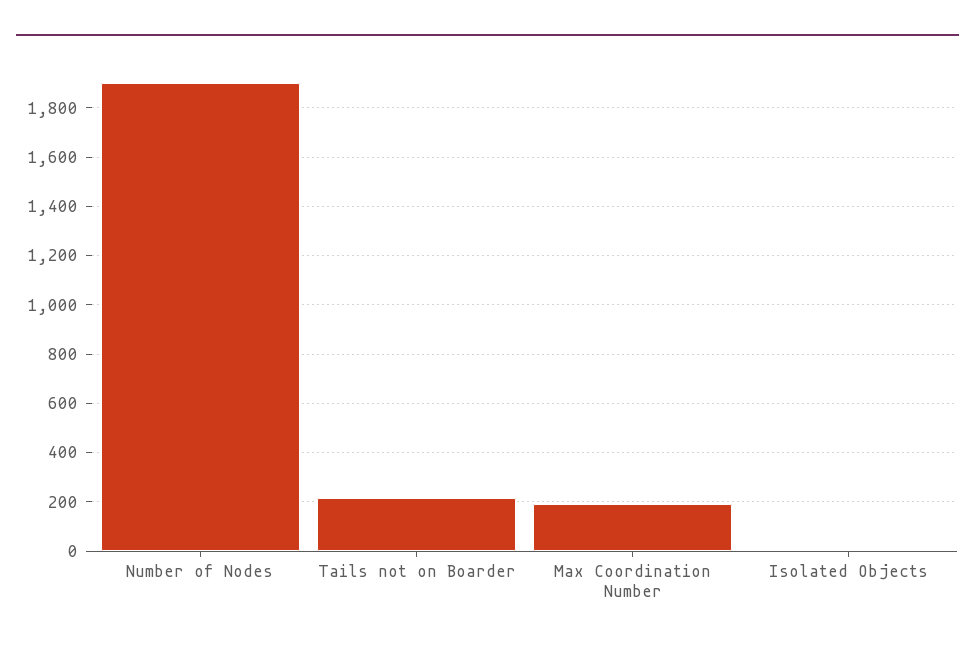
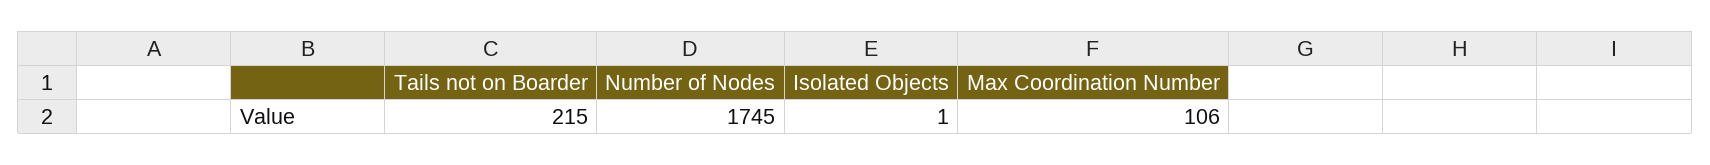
Number of Nodes: 1900 -> 1745
Max Coordination Number: 200 -> 106

